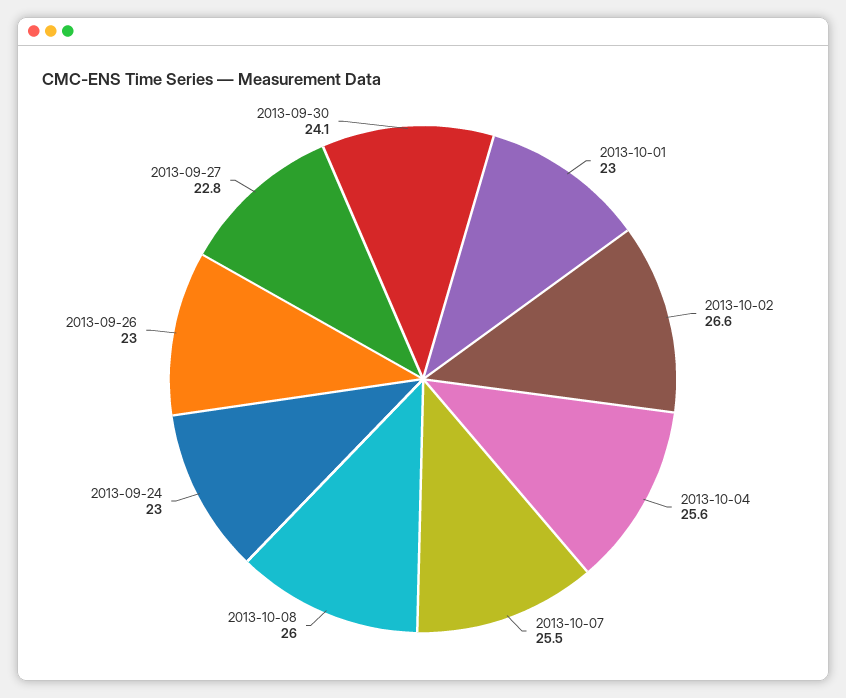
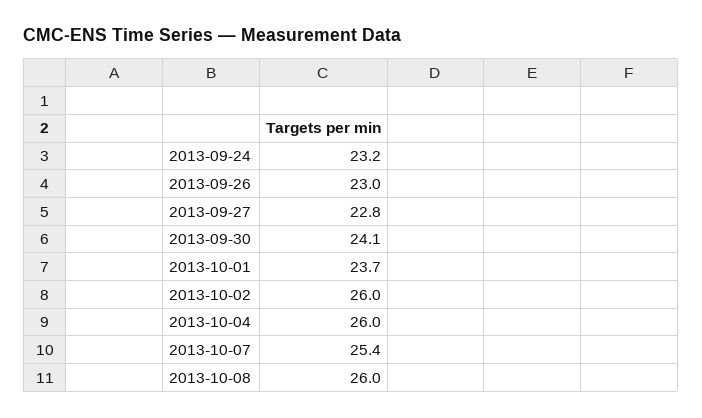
2013-10-01: 23 -> 23.7
2013-10-02: 26.6 -> 26
2013-10-04: 25.6 -> 26
2013-10-07: 25.5 -> 25.4
2013-09-24: 23 -> 23.2

